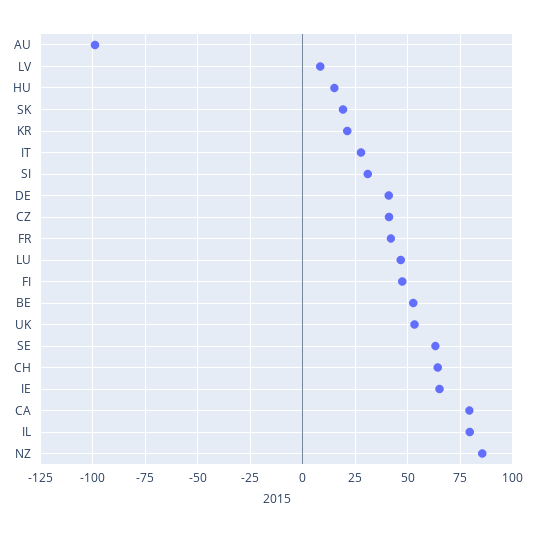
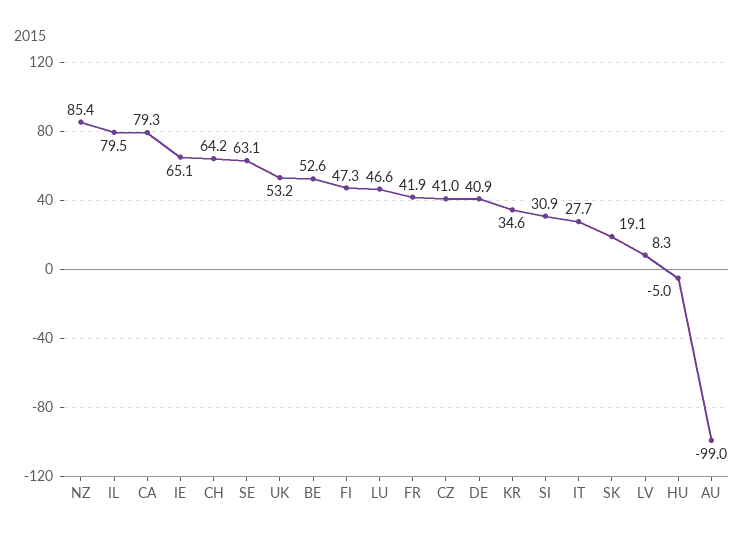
HU: 15 -> -5
KR: 20 -> 34.6

